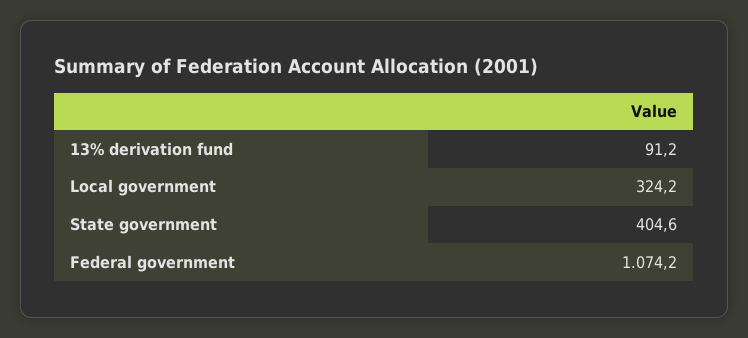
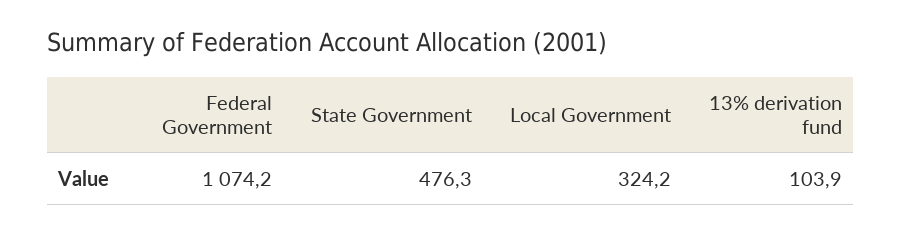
13% derivation fund: 91.2 -> 103.9
State government: 404.6 -> 476.3

